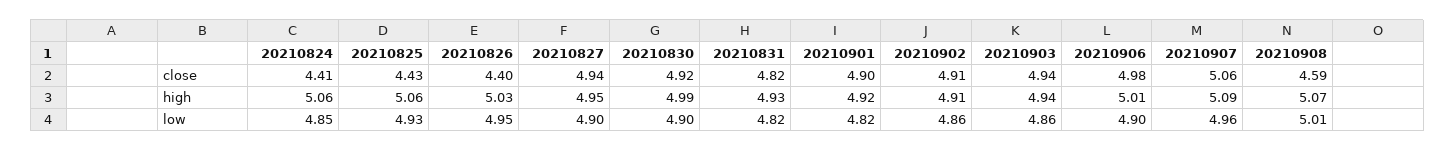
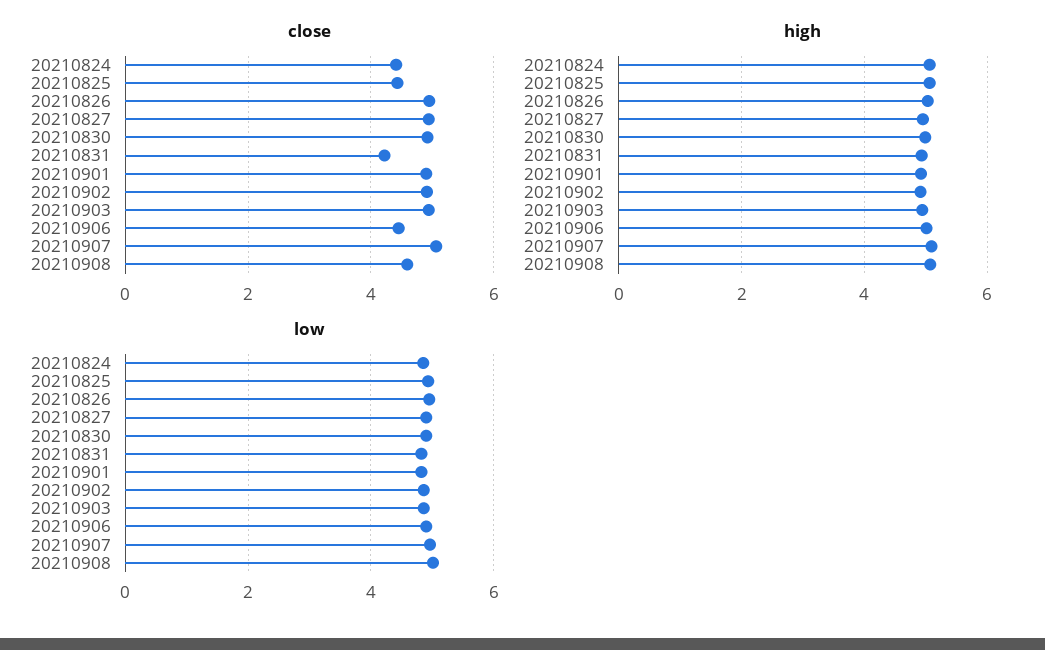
close, 20210826: 4.4 -> 5
close, 20210831: 4.82 -> 4.2
close, 20210906: 4.98 -> 4.4

